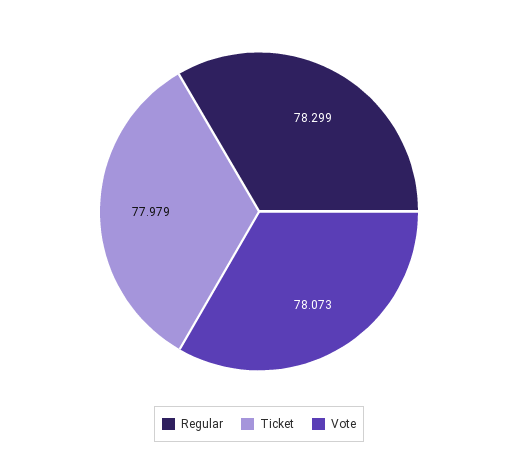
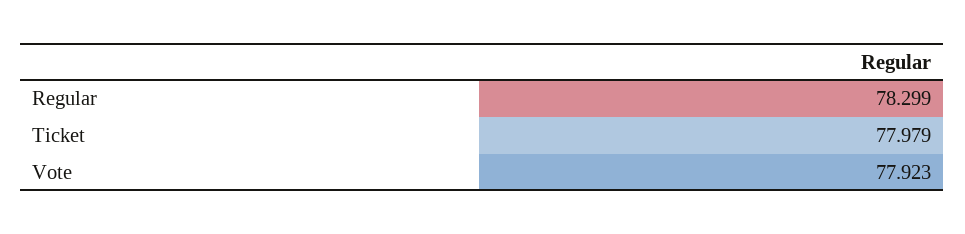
Vote: 78.073 -> 77.923

